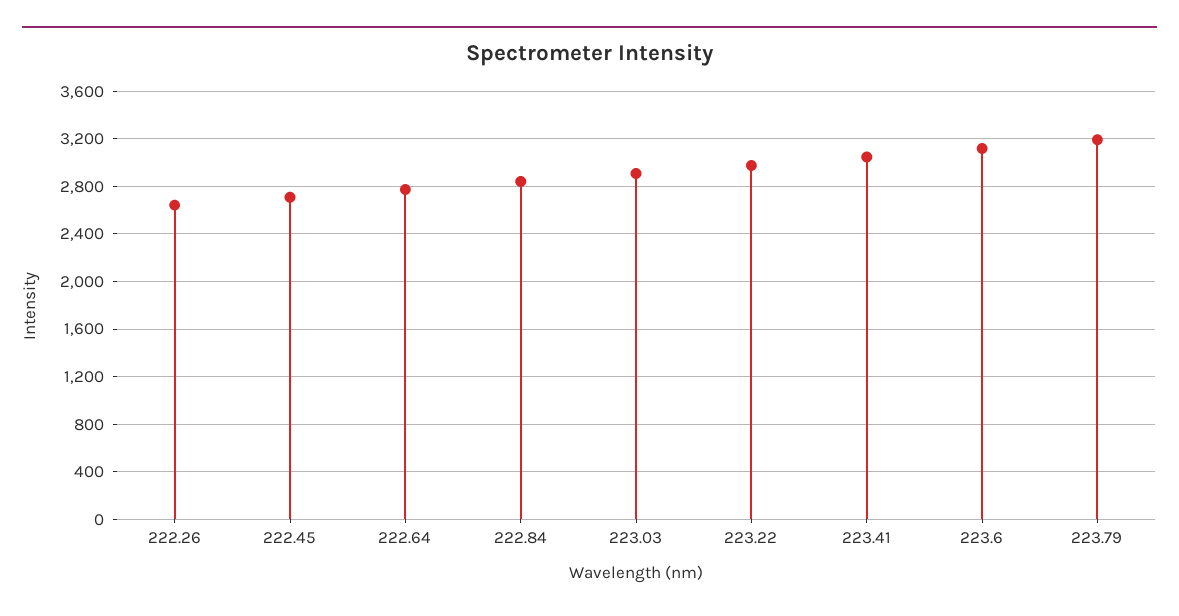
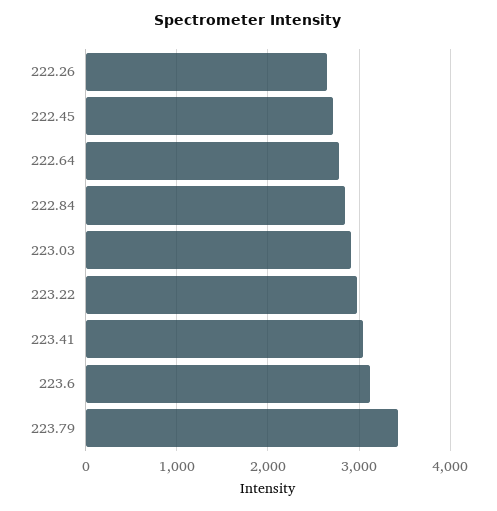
223.79: 3200 -> 3400

